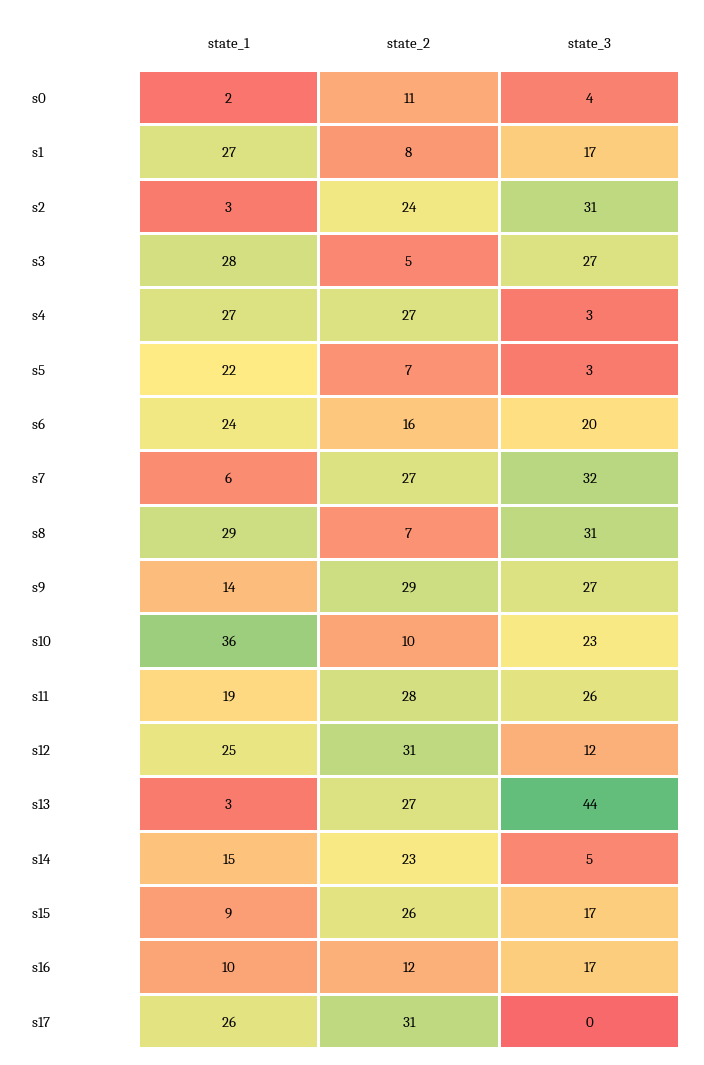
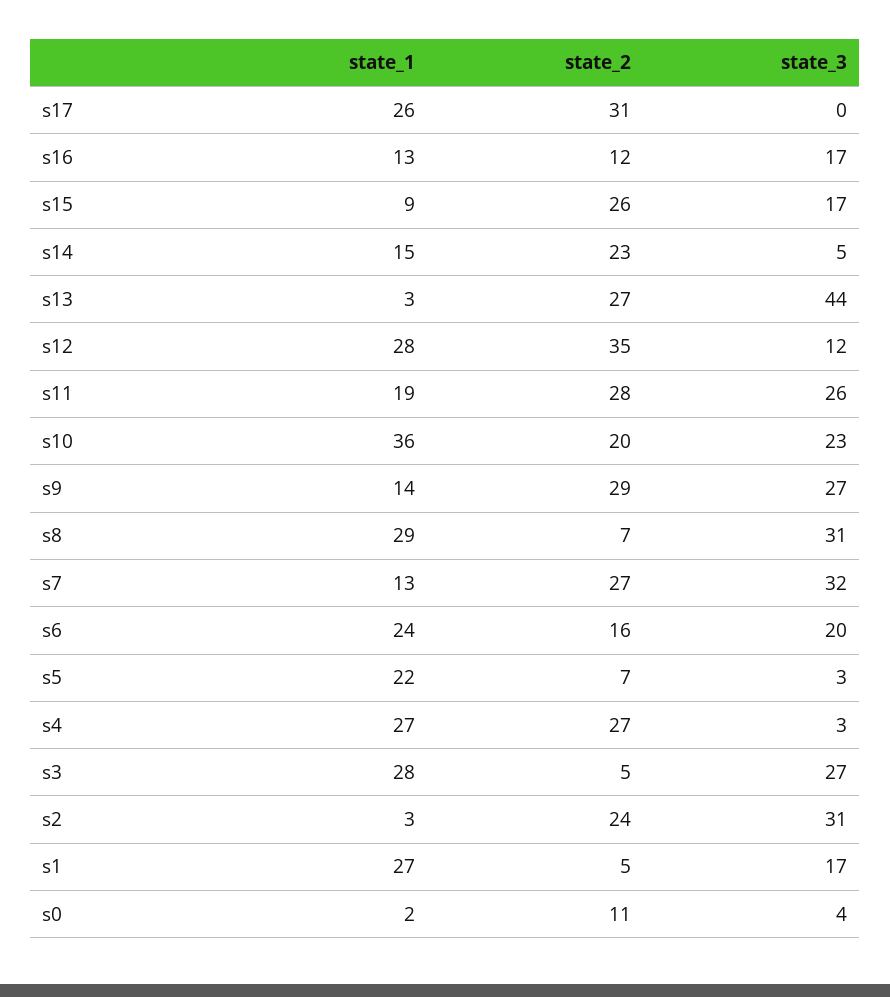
state_2, s1: 8 -> 5
state_1, s7: 6 -> 13
state_2, s10: 10 -> 20
state_1, s12: 25 -> 28
state_2, s12: 31 -> 35
state_1, s16: 10 -> 13

